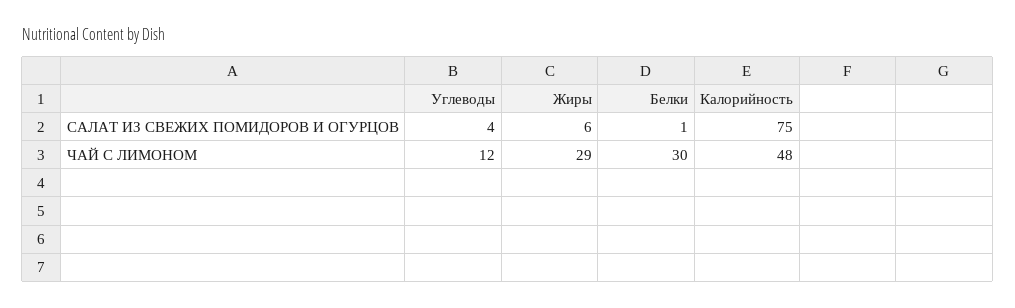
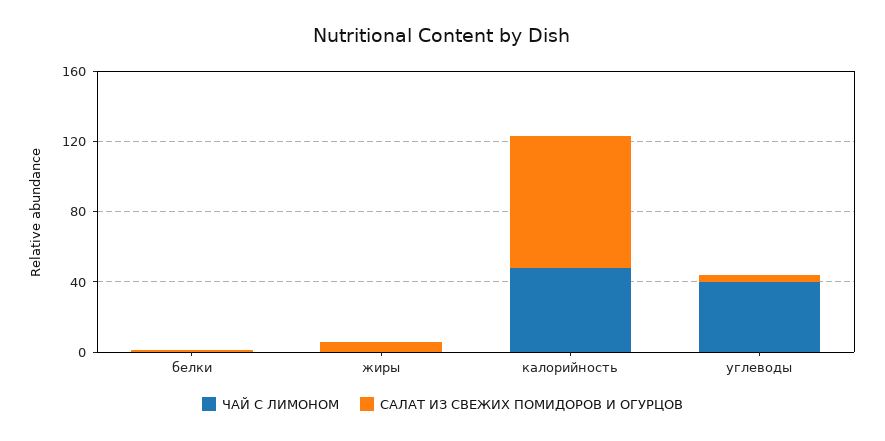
ЧАЙ С ЛИМОНОМ, Углеводы: 12 -> 40
ЧАЙ С ЛИМОНОМ, Жиры: 29 -> 0
ЧАЙ С ЛИМОНОМ, Белки: 30 -> 0

